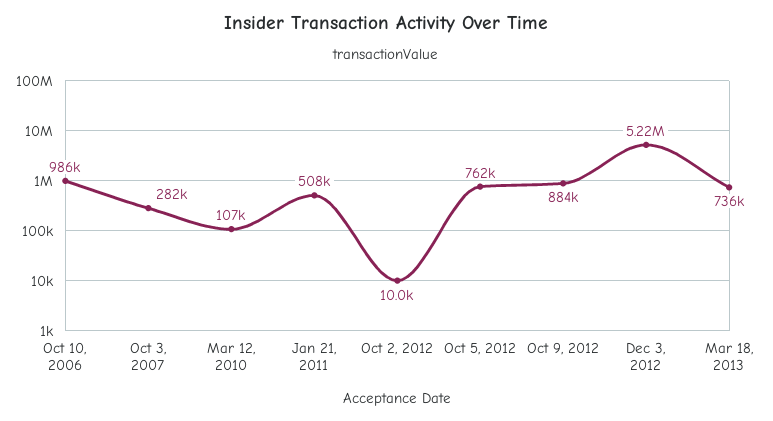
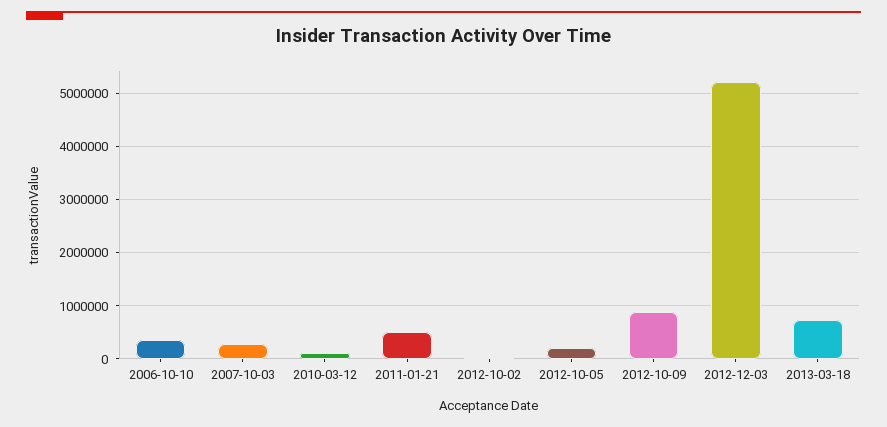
Oct 10, 2006: 986000 -> 400000
Oct 5, 2012: 762000 -> 200000

